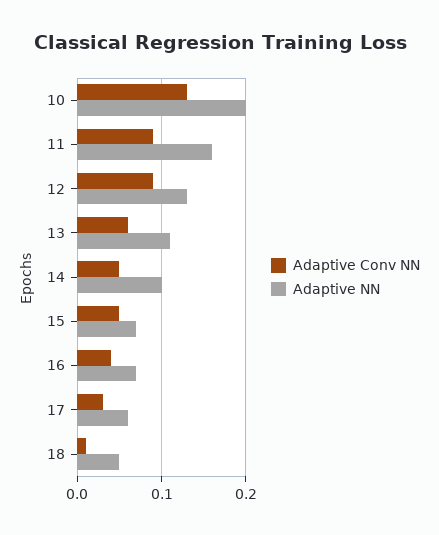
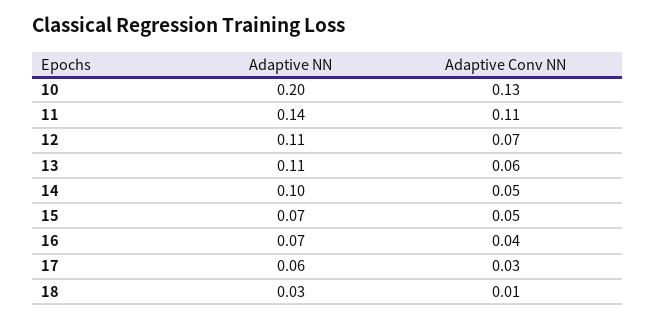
Adaptive Conv NN, 11: 0.09 -> 0.11
Adaptive NN, 11: 0.16 -> 0.14
Adaptive Conv NN, 12: 0.09 -> 0.07
Adaptive NN, 12: 0.13 -> 0.11
Adaptive NN, 18: 0.05 -> 0.03

